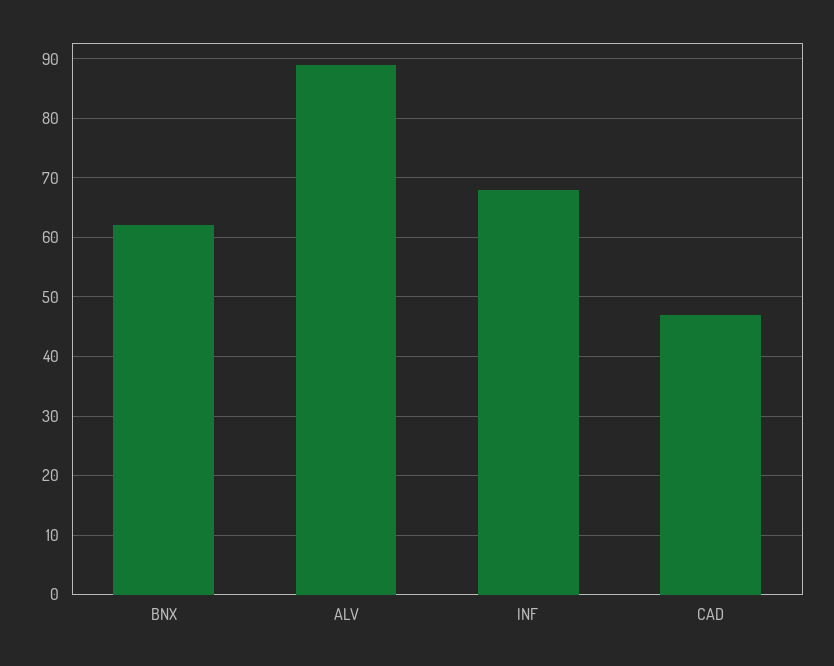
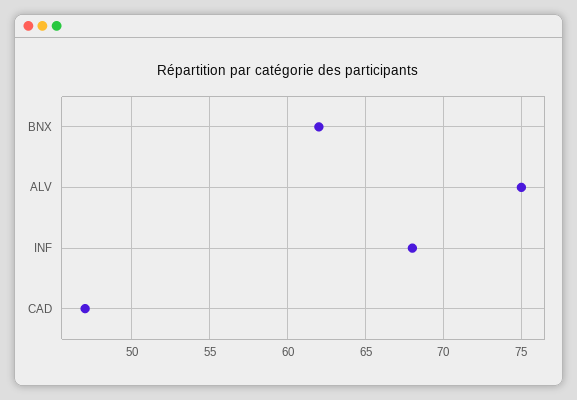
ALV: 90 -> 75

